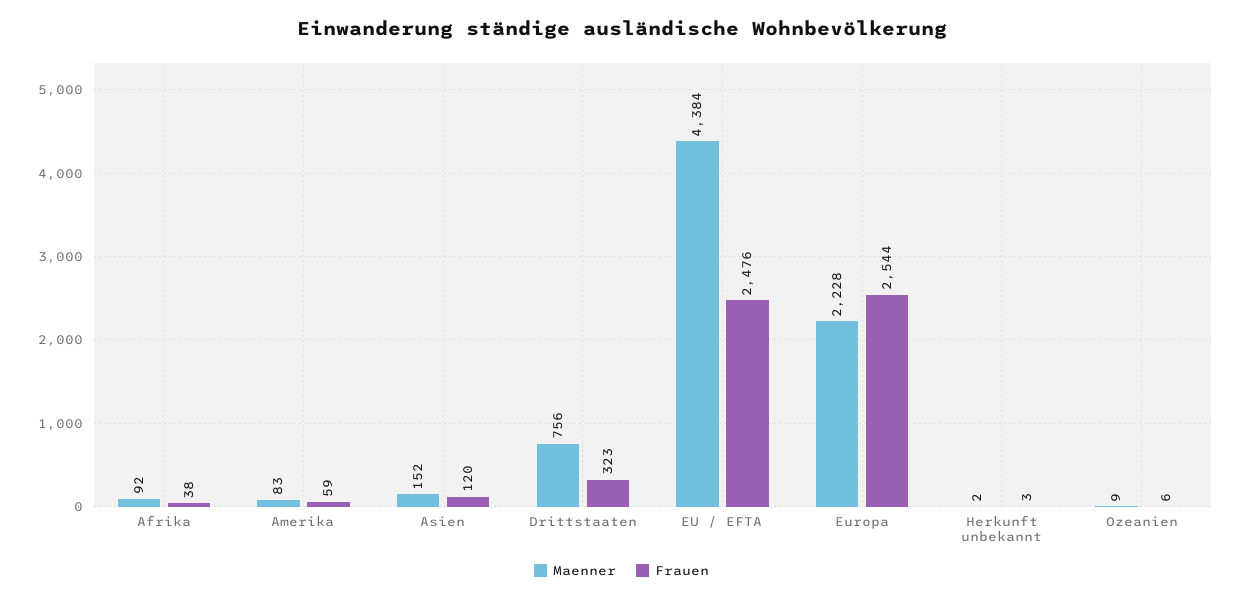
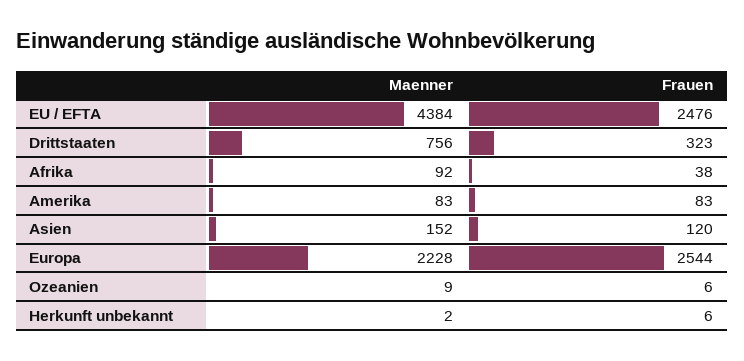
Frauen, Amerika: 59 -> 83
Frauen, Herkunft unbekannt: 3 -> 6

